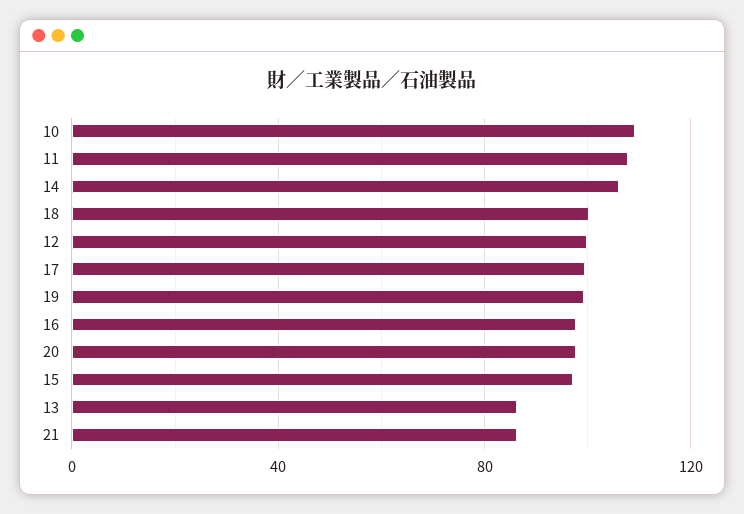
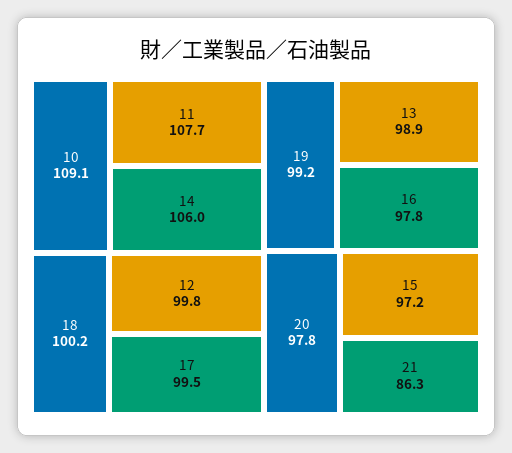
13: 85 -> 98.9

